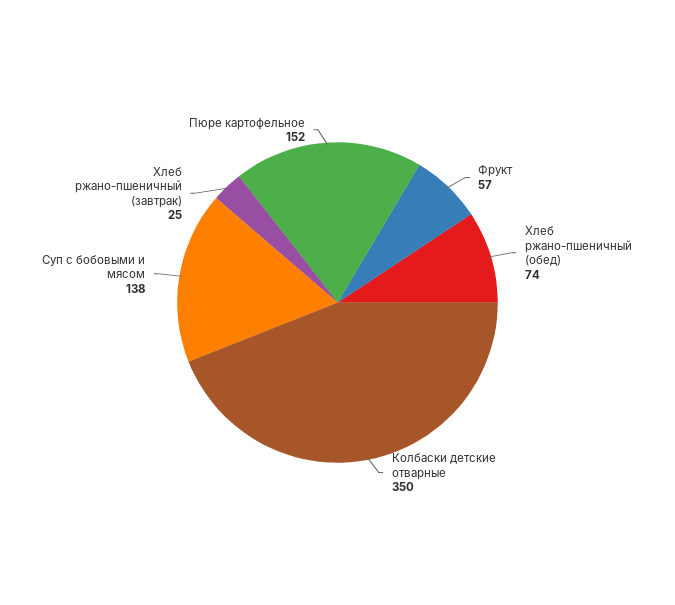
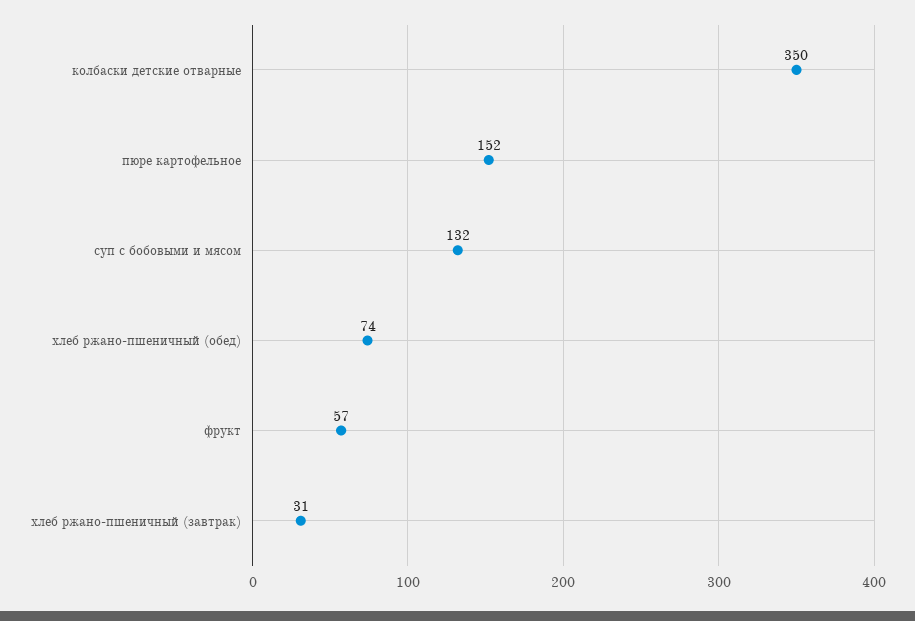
Суп с бобовыми и мясом: 138 -> 132
Хлеб ржано-пшеничный (завтрак): 25 -> 31

